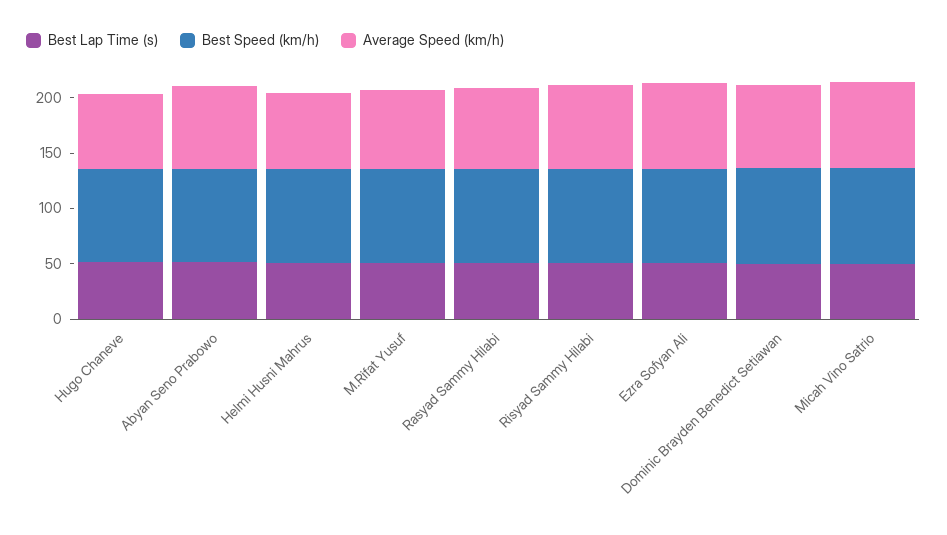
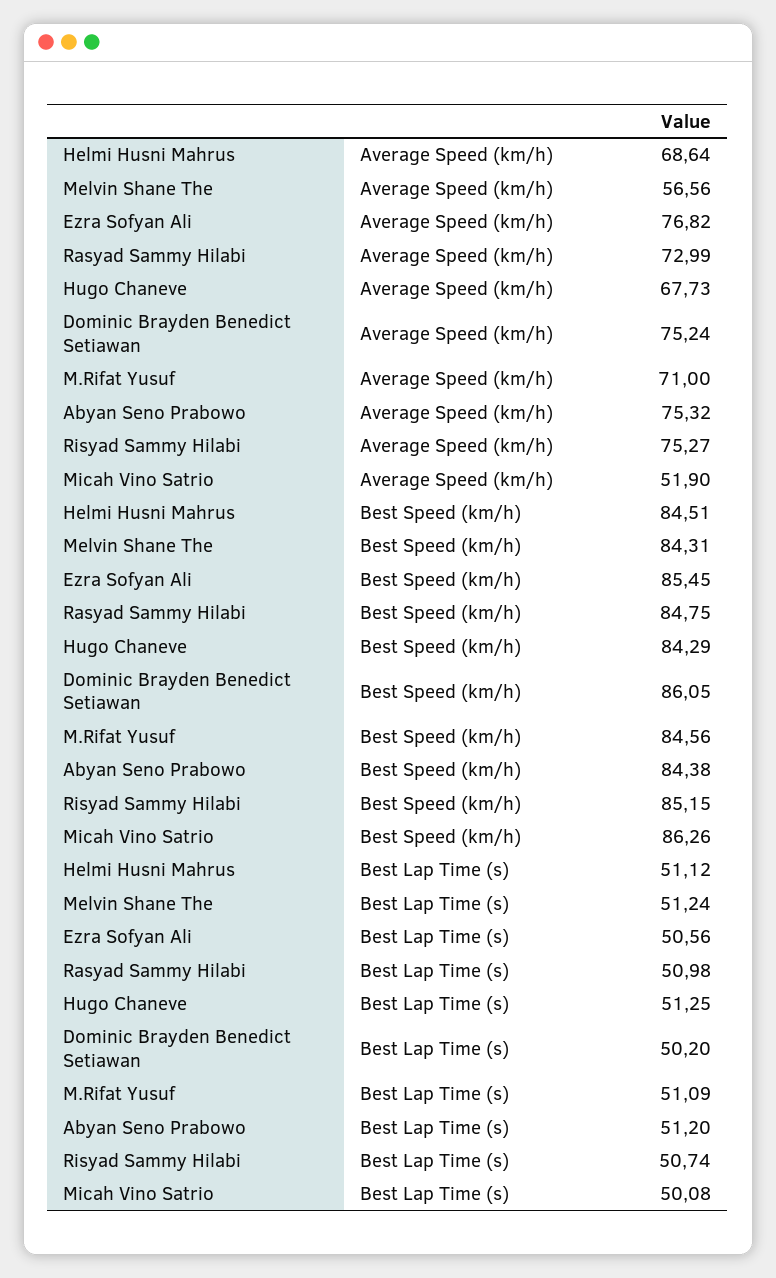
Average Speed (km/h), Micah Vino Satrio: 80 -> 51.9
Average Speed (km/h), Melvin Shane The: none -> 56.56
Best Speed (km/h), Melvin Shane The: none -> 84.31
Best Lap Time (s), Melvin Shane The: none -> 51.24

